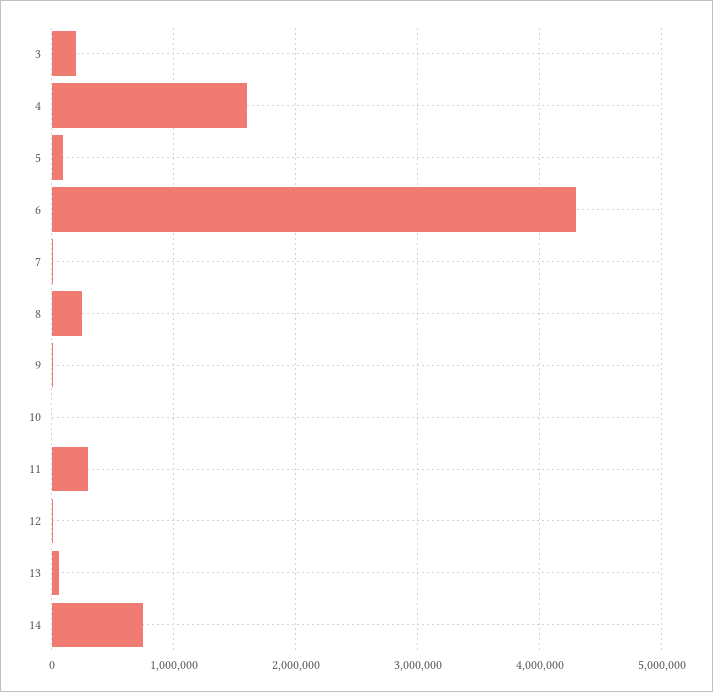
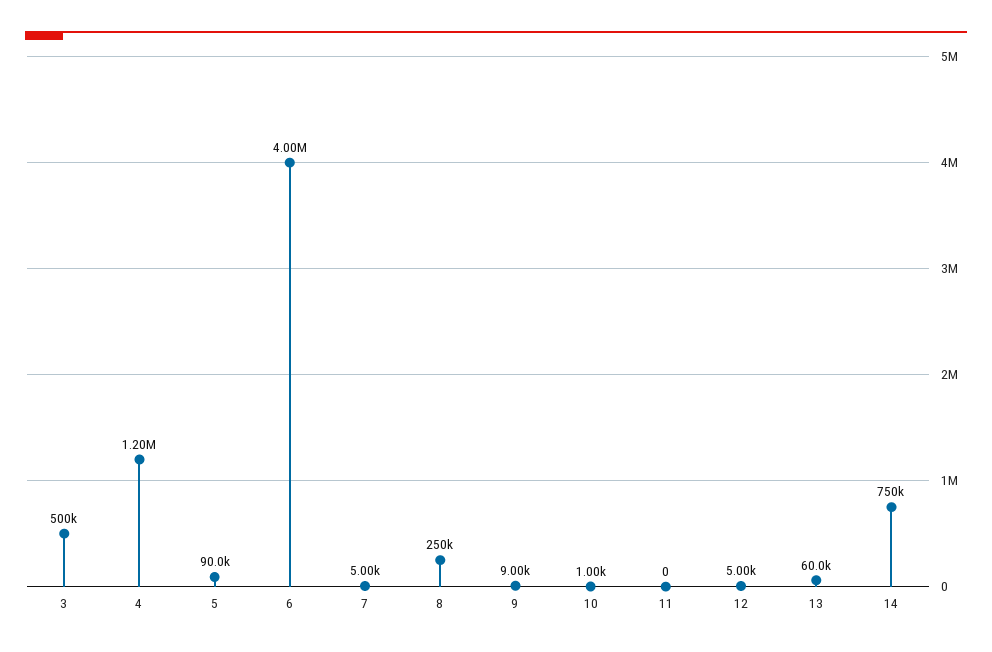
3: 200000 -> 500000
4: 1600000 -> 1200000
6: 4300000 -> 4000000
11: 300000 -> 0

